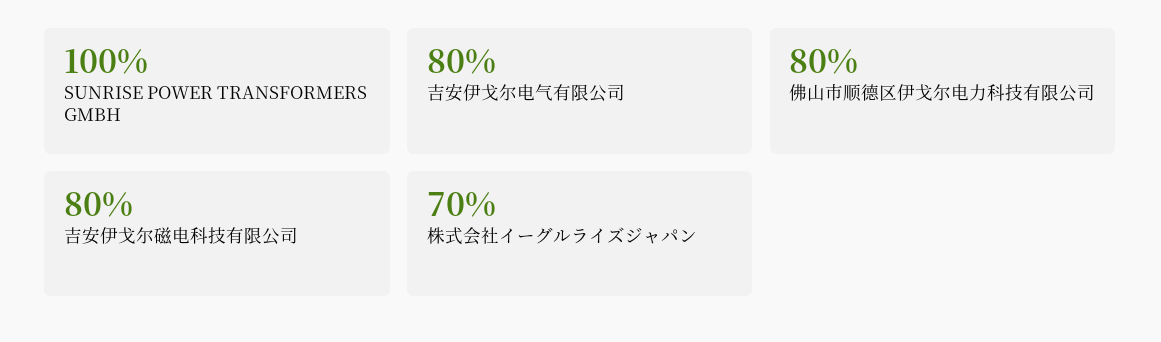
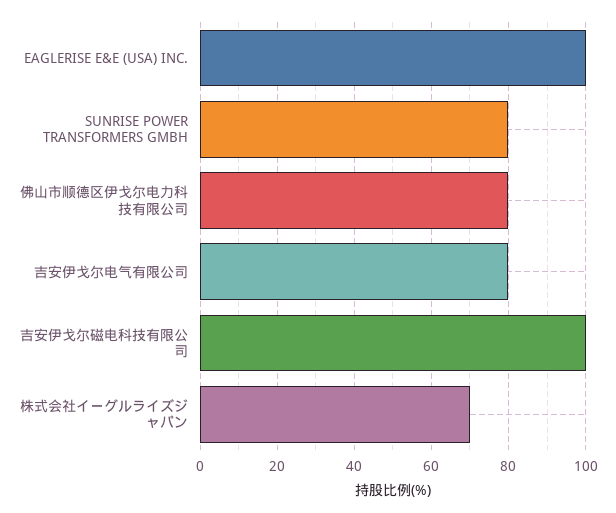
SUNRISE POWER TRANSFORMERS GMBH: 100 -> 80
吉安伊戈尔磁电科技有限公司: 80 -> 100
EAGLERISE E&E (USA) INC.: none -> 100

